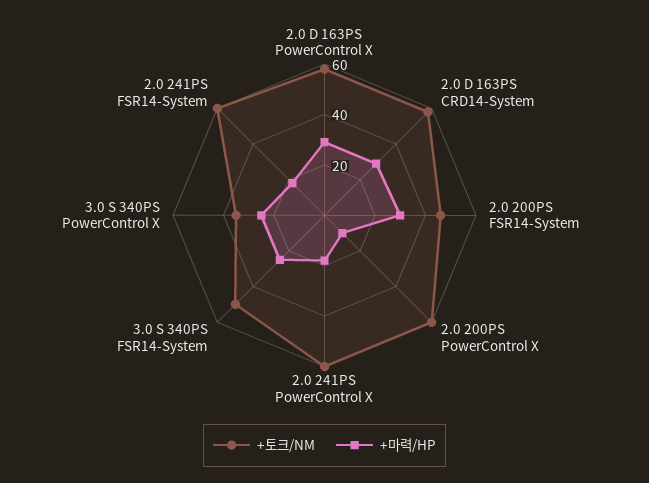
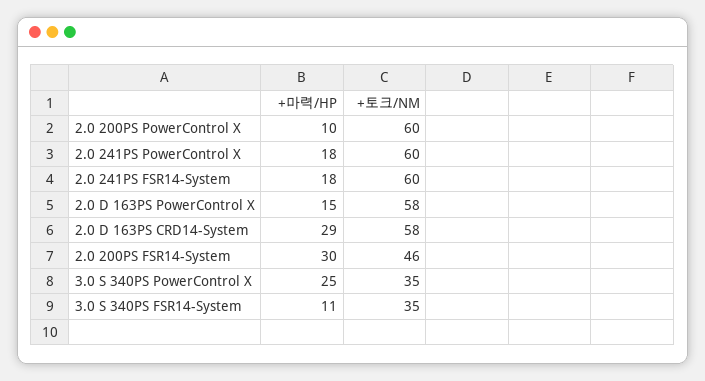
+마력/HP, 2.0 D 163PS PowerControl X: 30 -> 15
+토크/NM, 3.0 S 340PS FSR14-System: 50 -> 35
+마력/HP, 3.0 S 340PS FSR14-System: 25 -> 11

